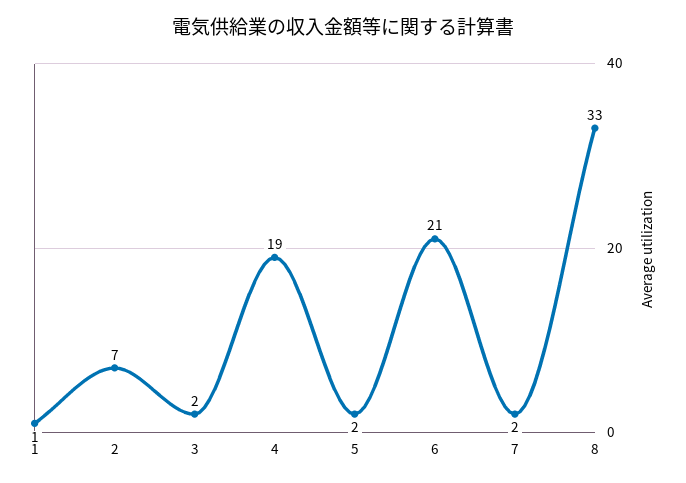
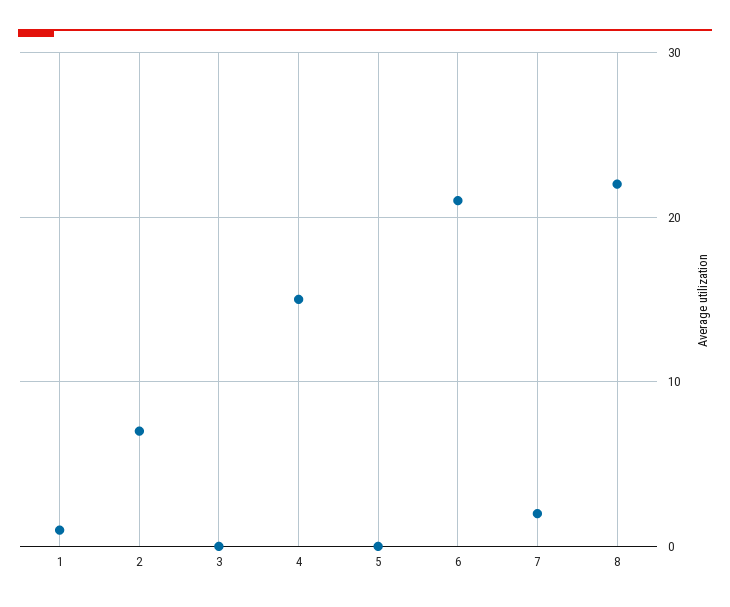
3: 2 -> 0
4: 19 -> 15
5: 2 -> 0
8: 33 -> 22

